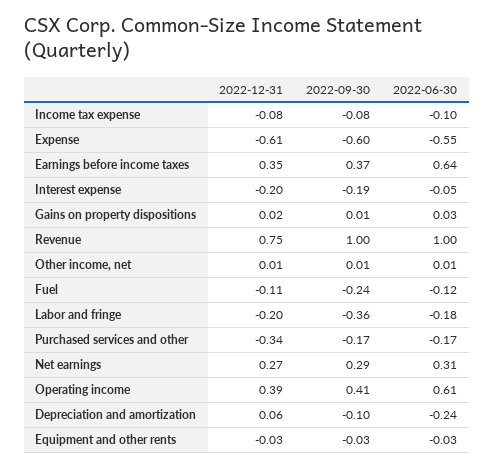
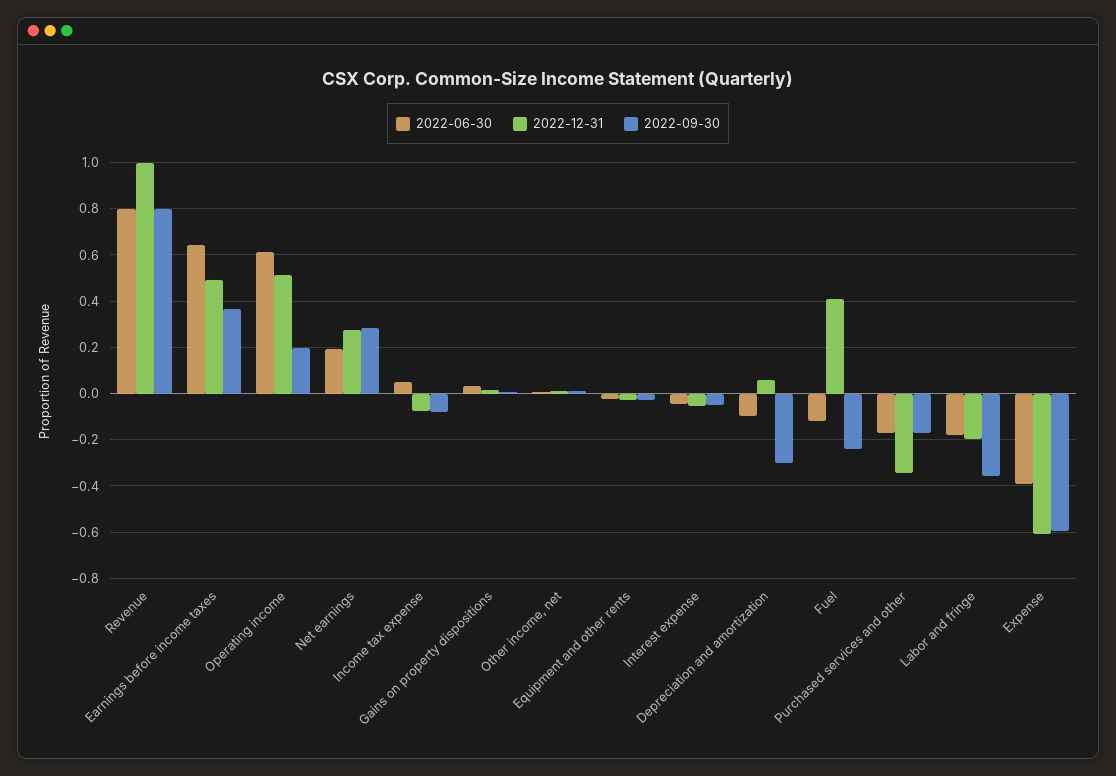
2022-06-30, Income tax expense: -0.1 -> 0.05
2022-06-30, Expense: -0.55 -> -0.4
2022-12-31, Earnings before income taxes: 0.35 -> 0.5
2022-12-31, Interest expense: -0.2 -> -0.05
2022-09-30, Interest expense: -0.19 -> -0.05
2022-12-31, Revenue: 0.75 -> 1
2022-09-30, Revenue: 1 -> 0.8
2022-06-30, Revenue: 1 -> 0.8
2022-12-31, Fuel: -0.11 -> 0.4
2022-06-30, Net earnings: 0.31 -> 0.2
2022-12-31, Operating income: 0.39 -> 0.5
2022-09-30, Operating income: 0.41 -> 0.2
2022-09-30, Depreciation and amortization: -0.1 -> -0.3
2022-06-30, Depreciation and amortization: -0.24 -> -0.1

